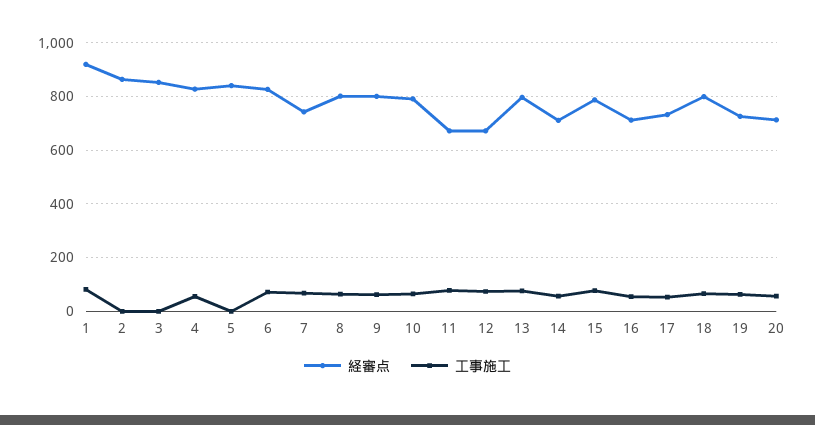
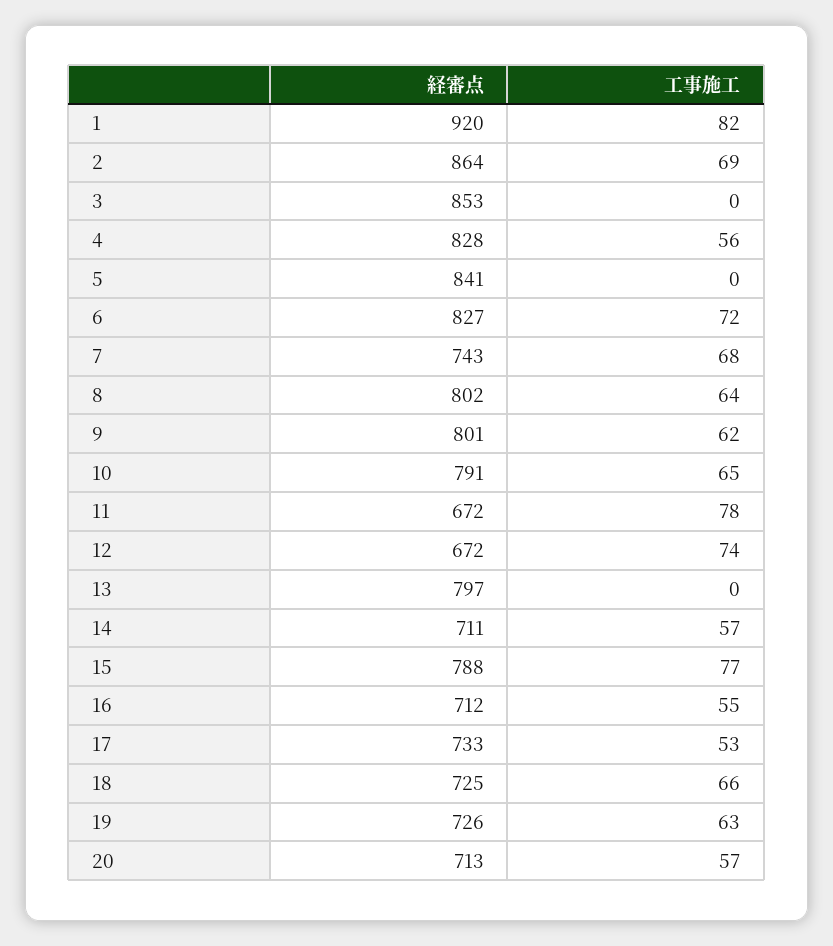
工事施工, 2: 0 -> 69
工事施工, 13: 75 -> 0
経審点, 18: 800 -> 725

